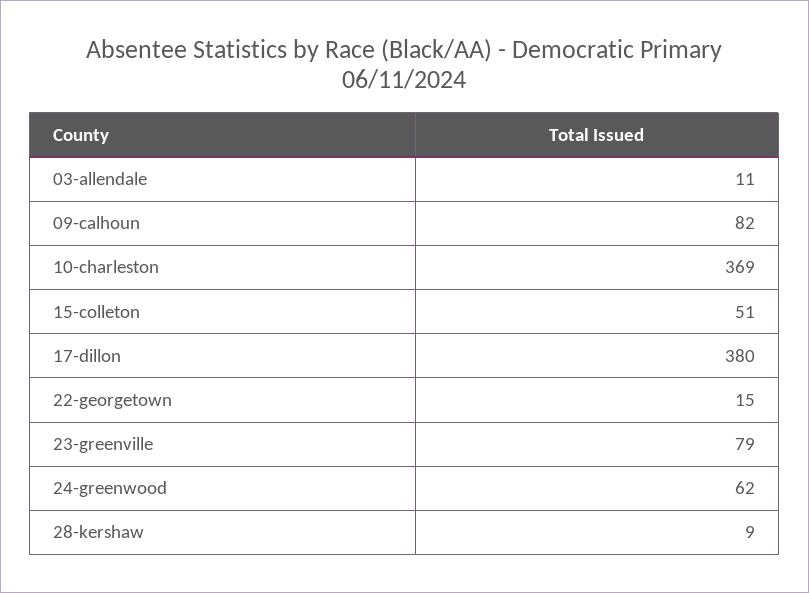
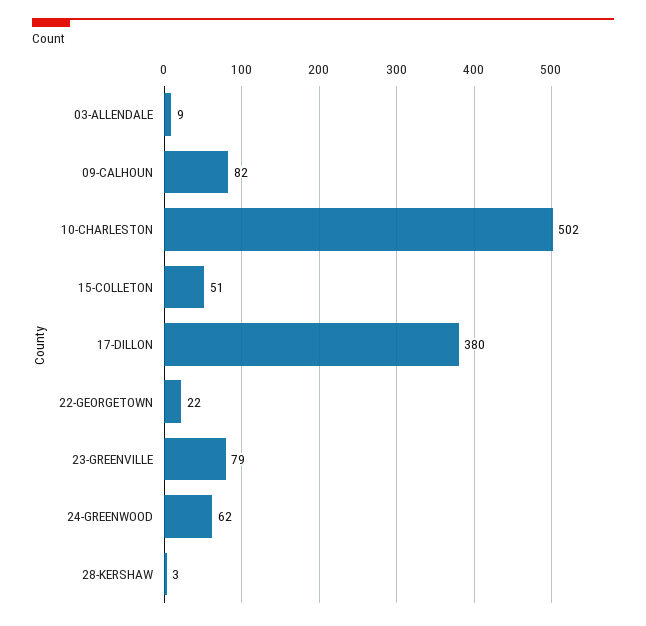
03-allendale: 11 -> 9
10-charleston: 369 -> 502
22-georgetown: 15 -> 22
28-kershaw: 9 -> 3

